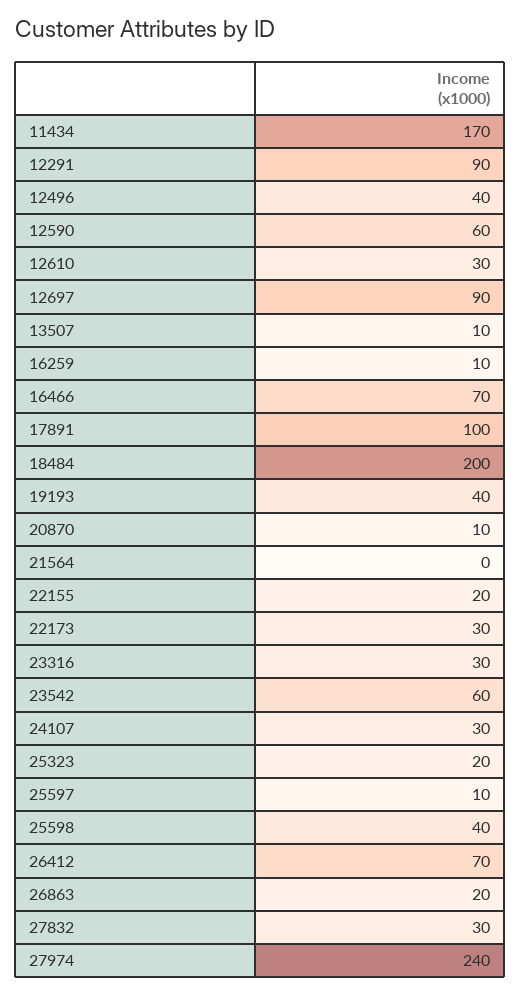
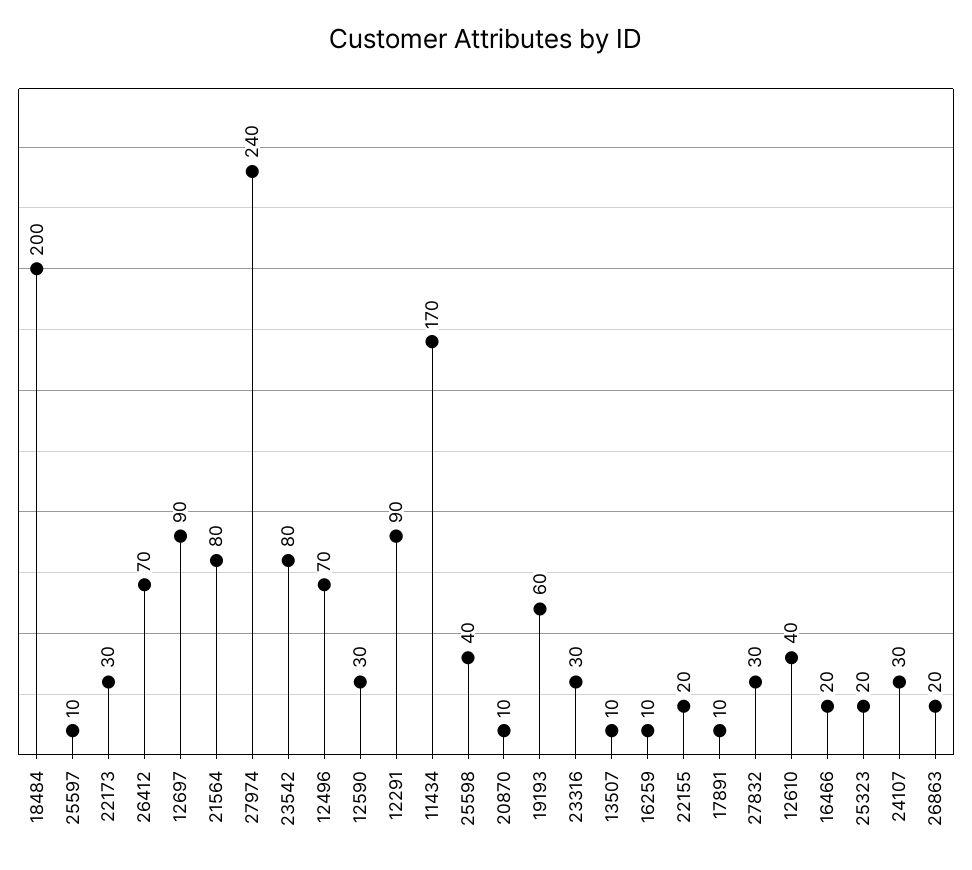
12496: 40 -> 70
12590: 60 -> 30
12610: 30 -> 40
16466: 70 -> 20
17891: 100 -> 10
19193: 40 -> 60
21564: 0 -> 80
23542: 60 -> 80

